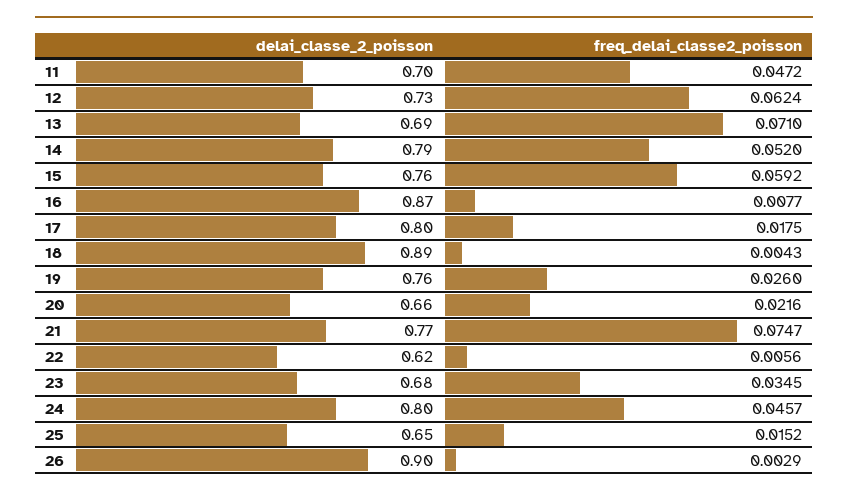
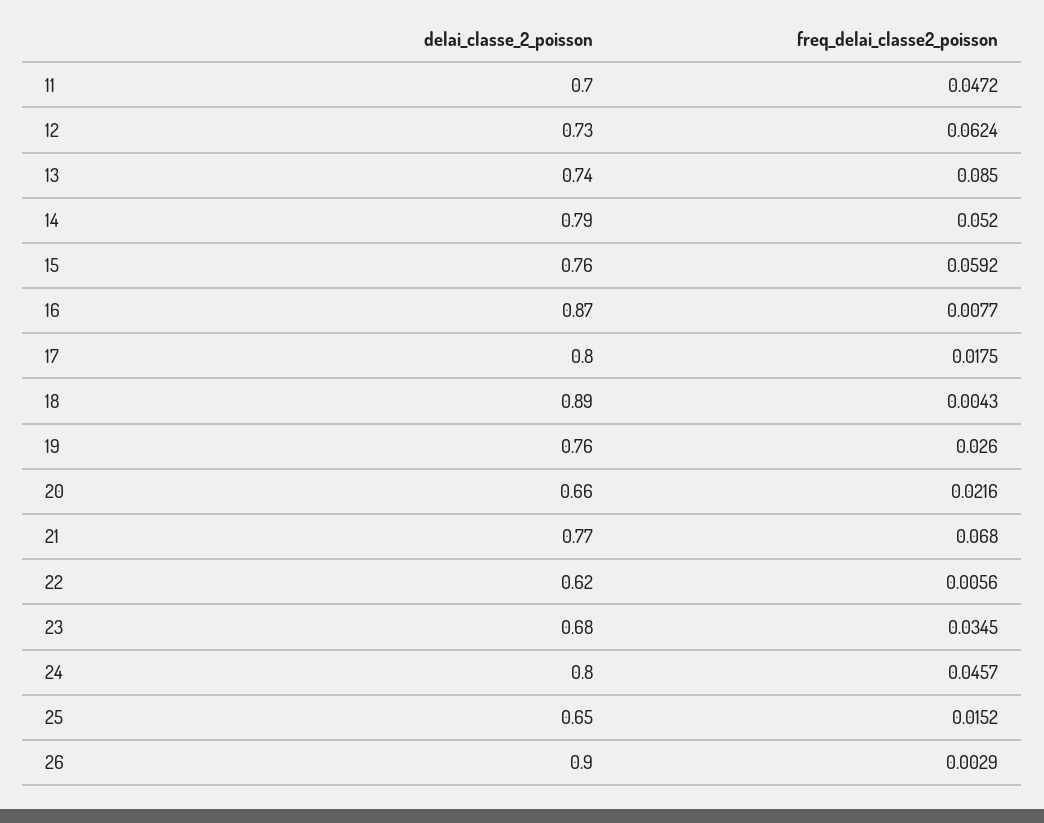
delai_classe_2_poisson, 13: 0.69 -> 0.74
freq_delai_classe2_poisson, 13: 0.071 -> 0.085
freq_delai_classe2_poisson, 21: 0.0747 -> 0.068

